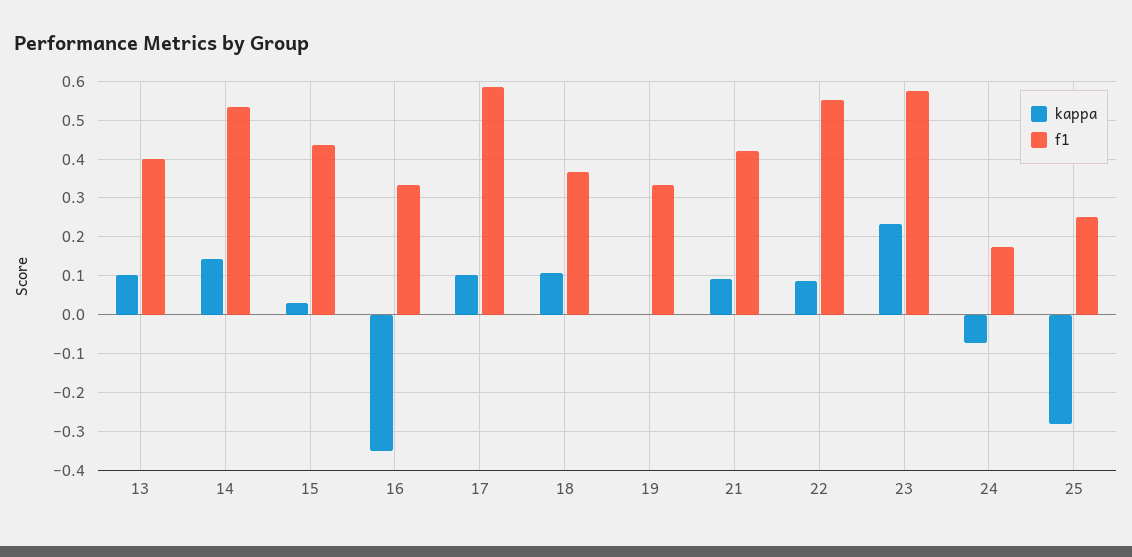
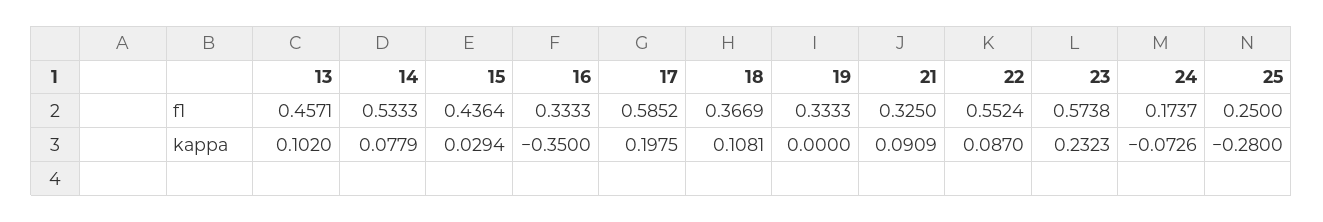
f1, 13: 0.4 -> 0.4571
kappa, 14: 0.14 -> 0.0779
kappa, 17: 0.1 -> 0.1975
f1, 21: 0.42 -> 0.325

